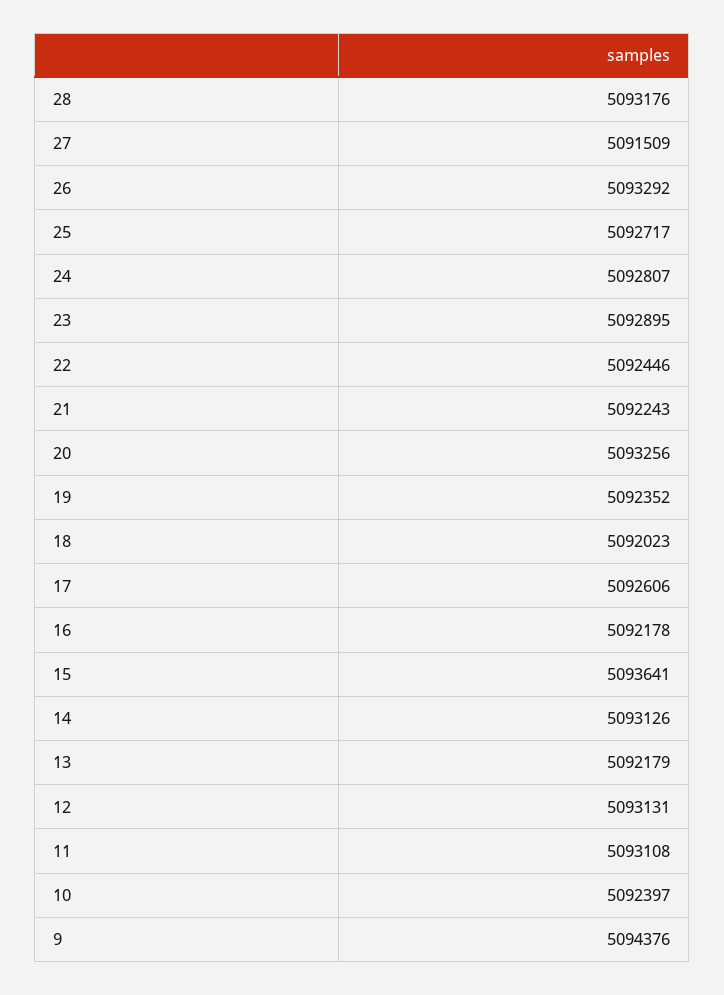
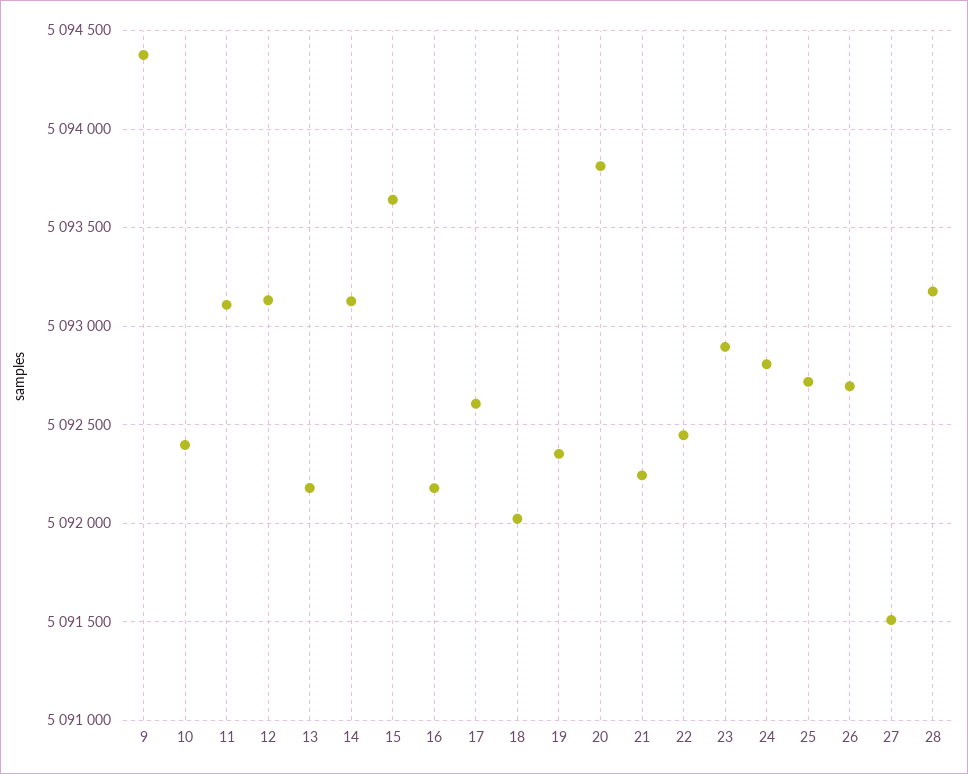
26: 5093292 -> 5092700
20: 5093256 -> 5093800

